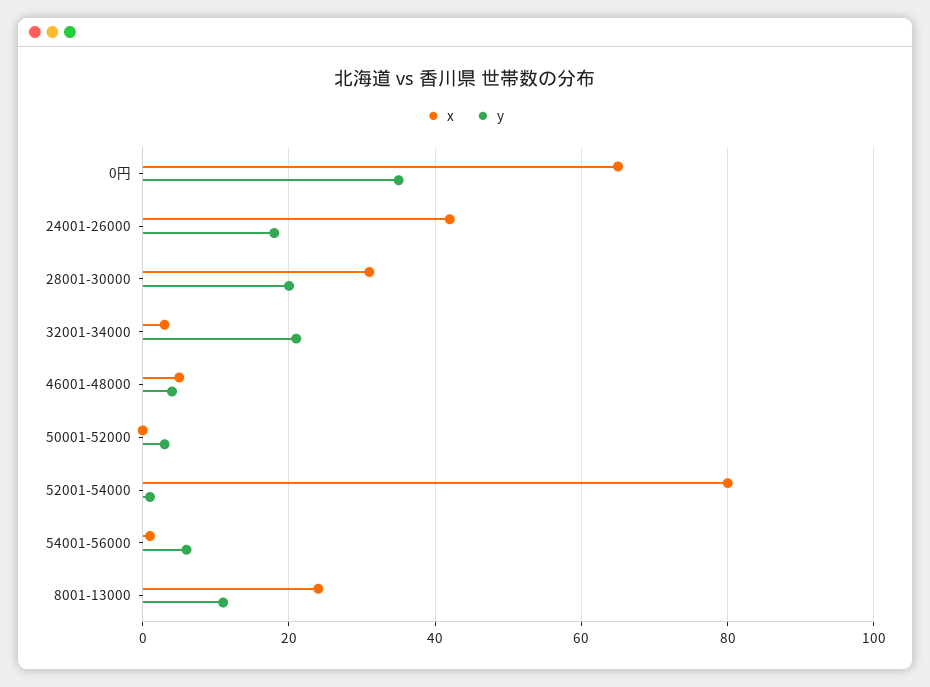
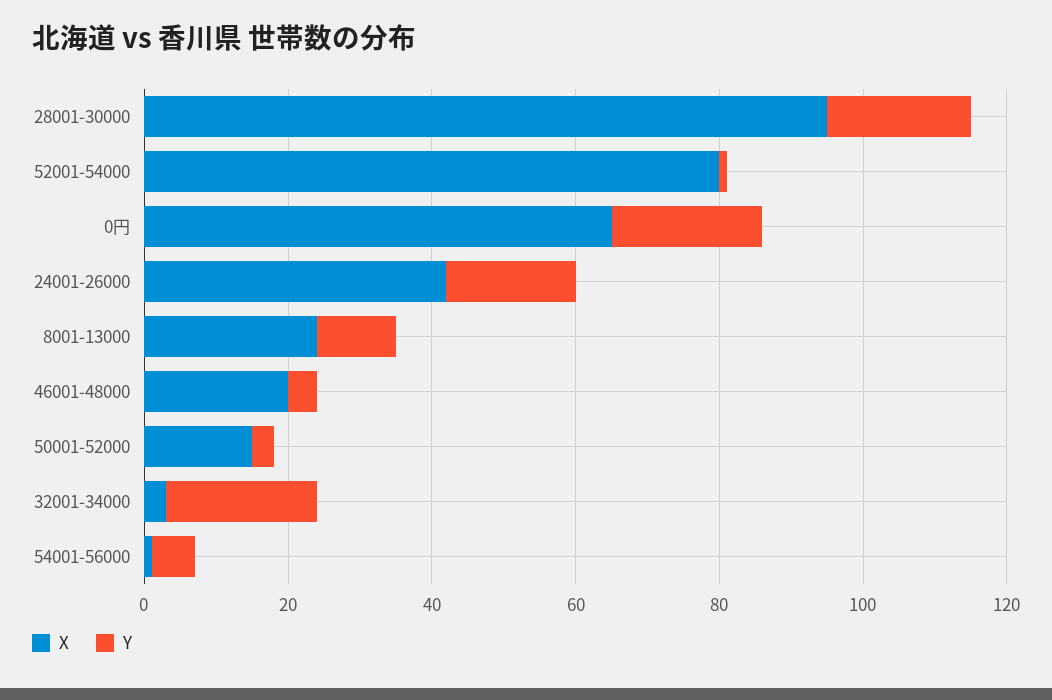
y, 0円: 35 -> 20
x, 28001-30000: 30 -> 95
x, 46001-48000: 5 -> 20
x, 50001-52000: 0 -> 15

